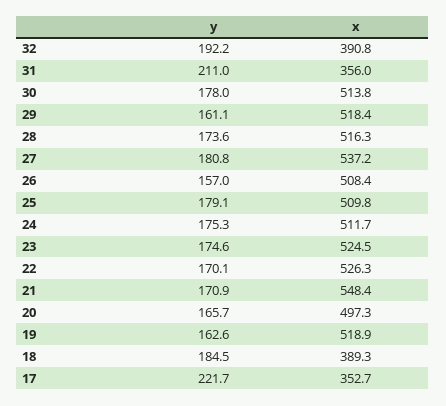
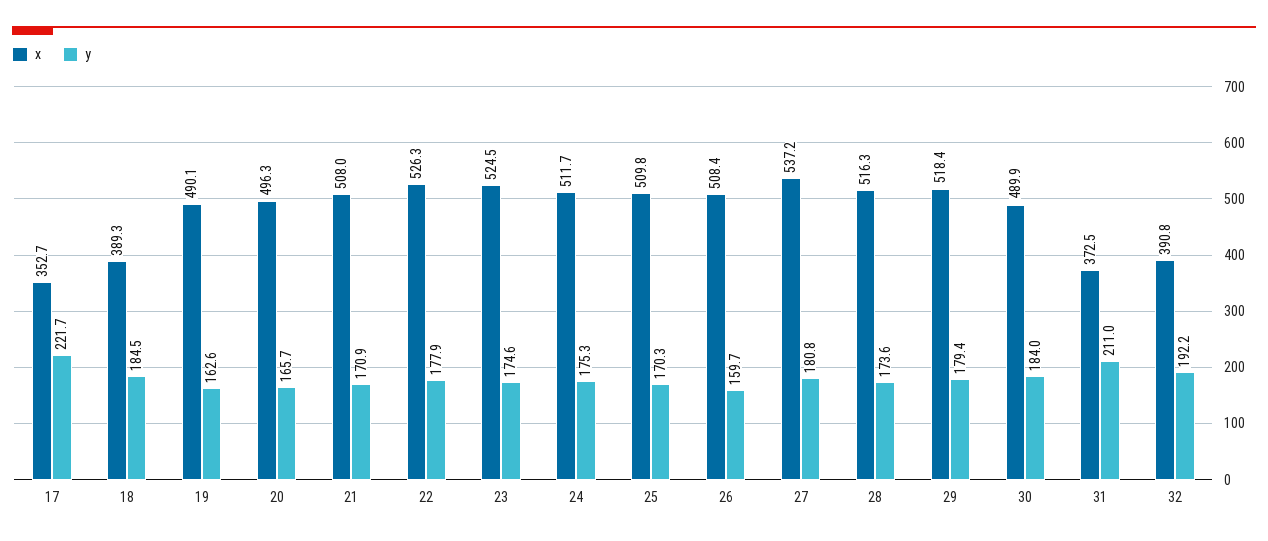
x, 31: 356 -> 372.5
y, 30: 178 -> 184
x, 30: 513.8 -> 489.9
y, 29: 161.1 -> 179.4
y, 26: 157 -> 159.7
y, 25: 179.1 -> 170.3
y, 22: 170.1 -> 177.9
x, 21: 548.4 -> 508
x, 20: 497.3 -> 496.3
x, 19: 518.9 -> 490.1

